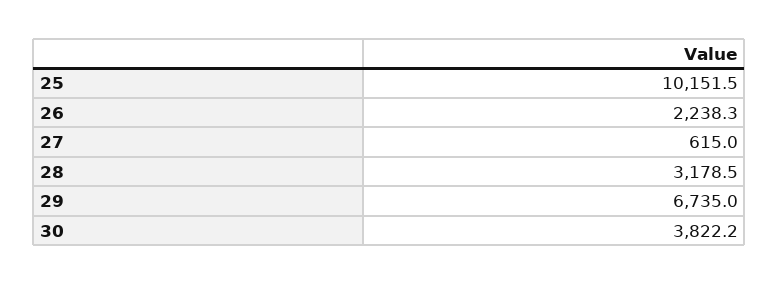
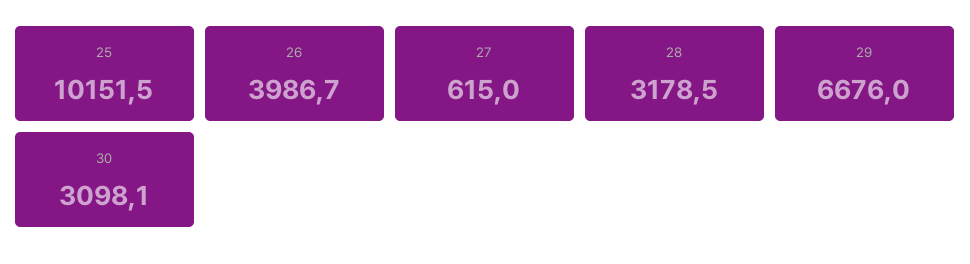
26: 2238.3 -> 3986.7
29: 6735 -> 6676
30: 3822.2 -> 3098.1

